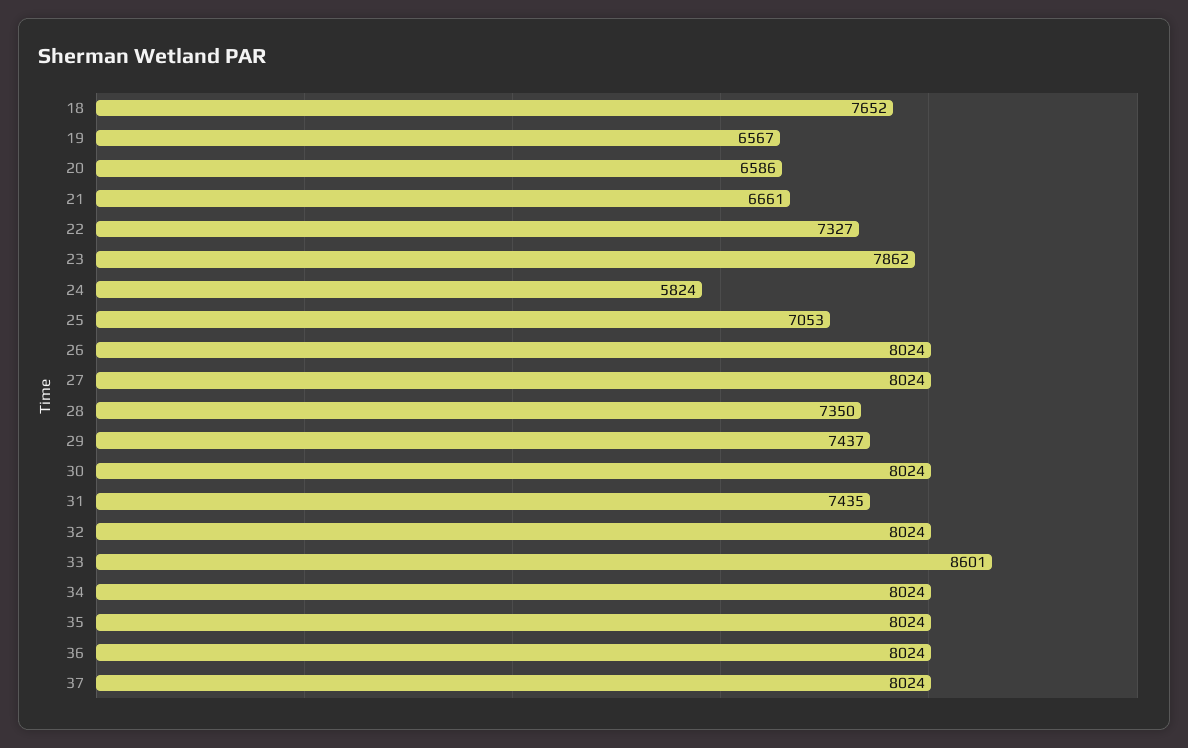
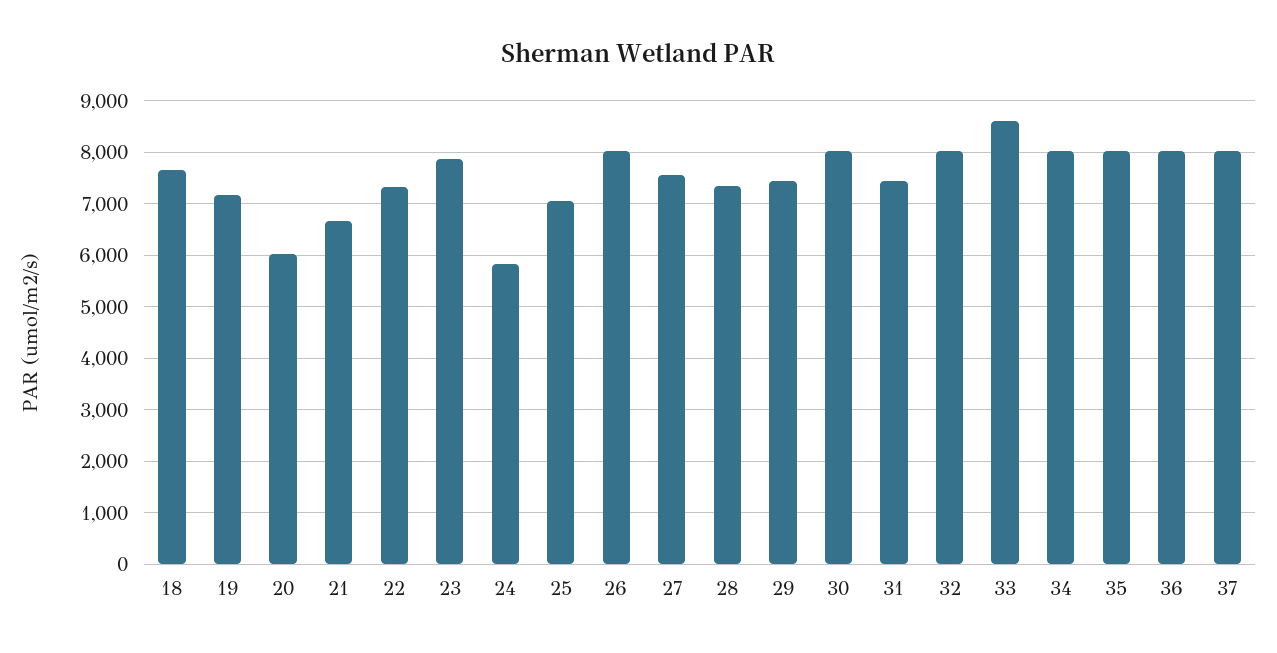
19: 6567 -> 7200
20: 6586 -> 6000
27: 8024 -> 7600

